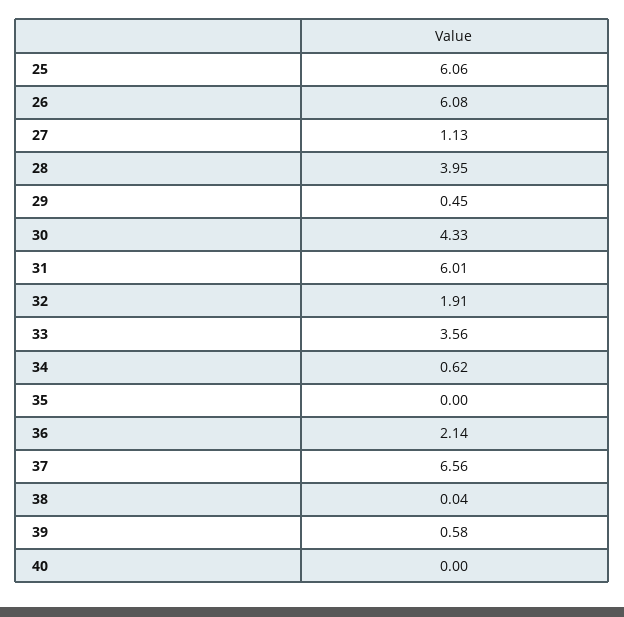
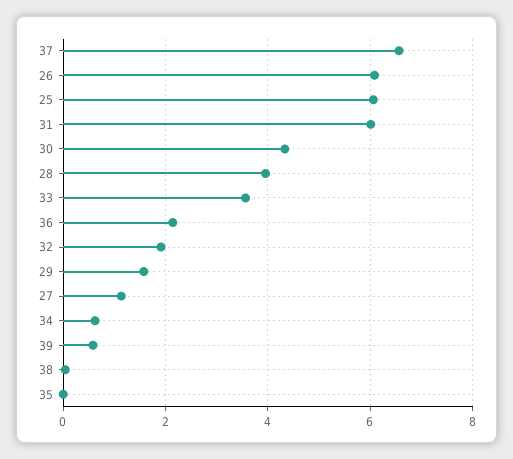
29: 0.45 -> 1.6
40: 0 -> none

